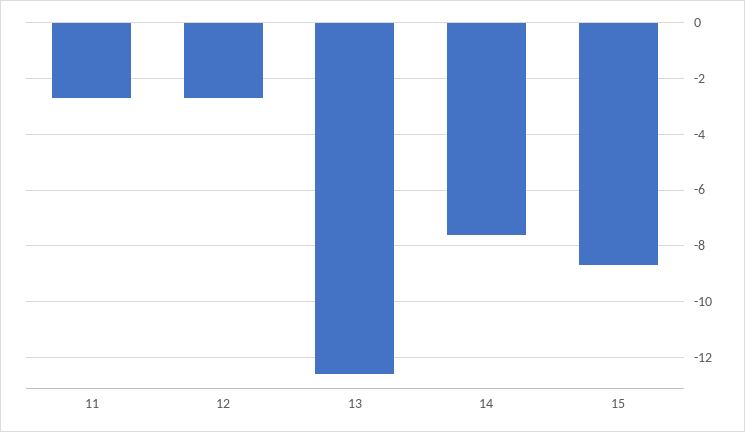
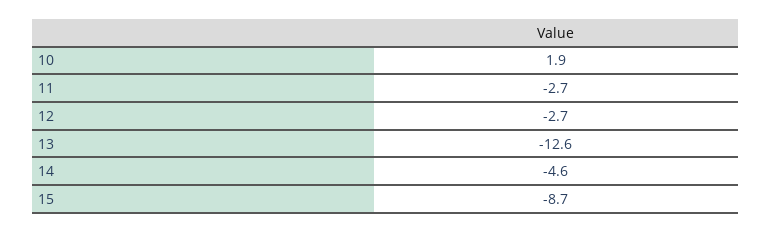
14: -7.5 -> -4.6
10: none -> 1.9

